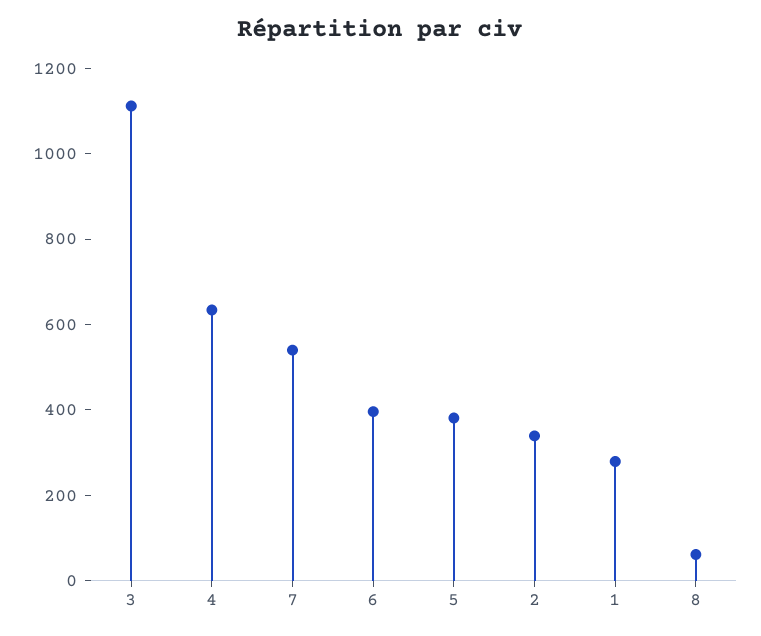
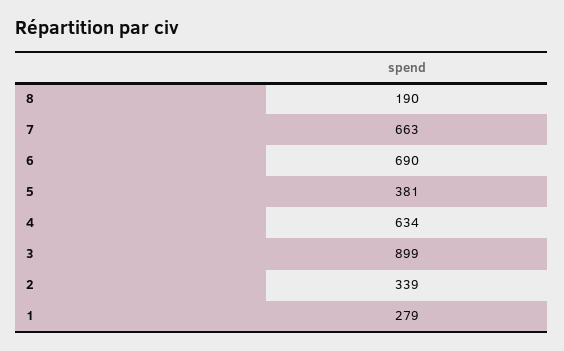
3: 1100 -> 899
7: 550 -> 663
6: 400 -> 690
8: 50 -> 190

